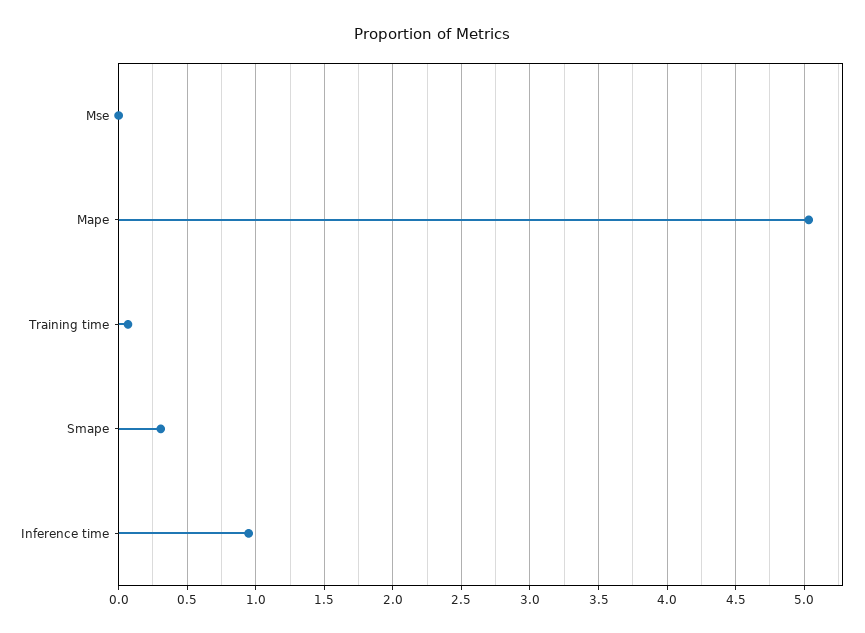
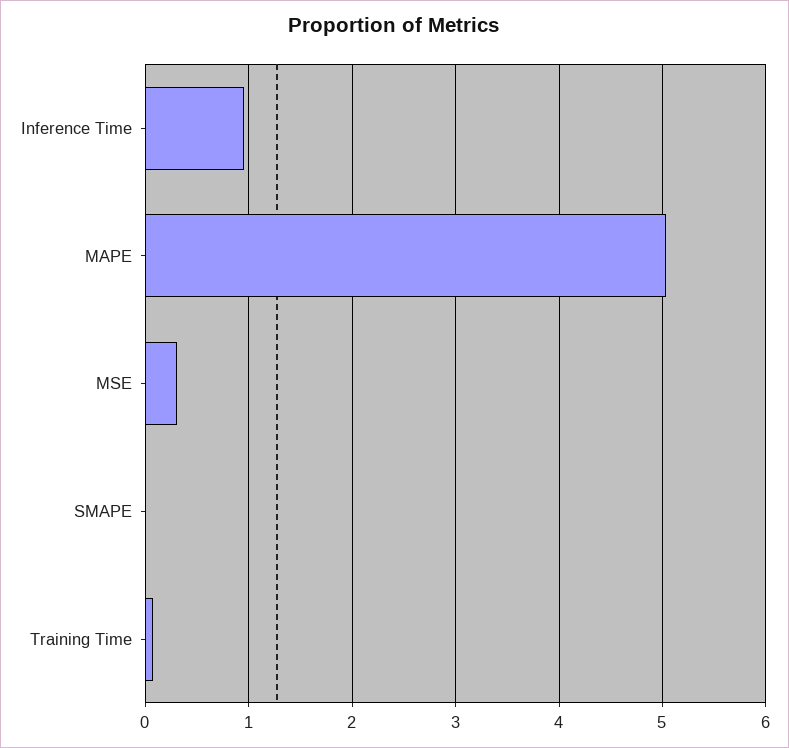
Mse: 0 -> 0.3
Smape: 0.3 -> 0

